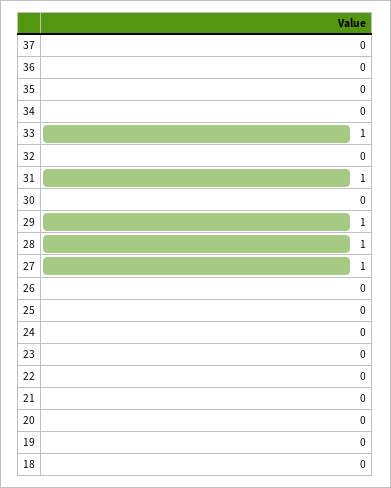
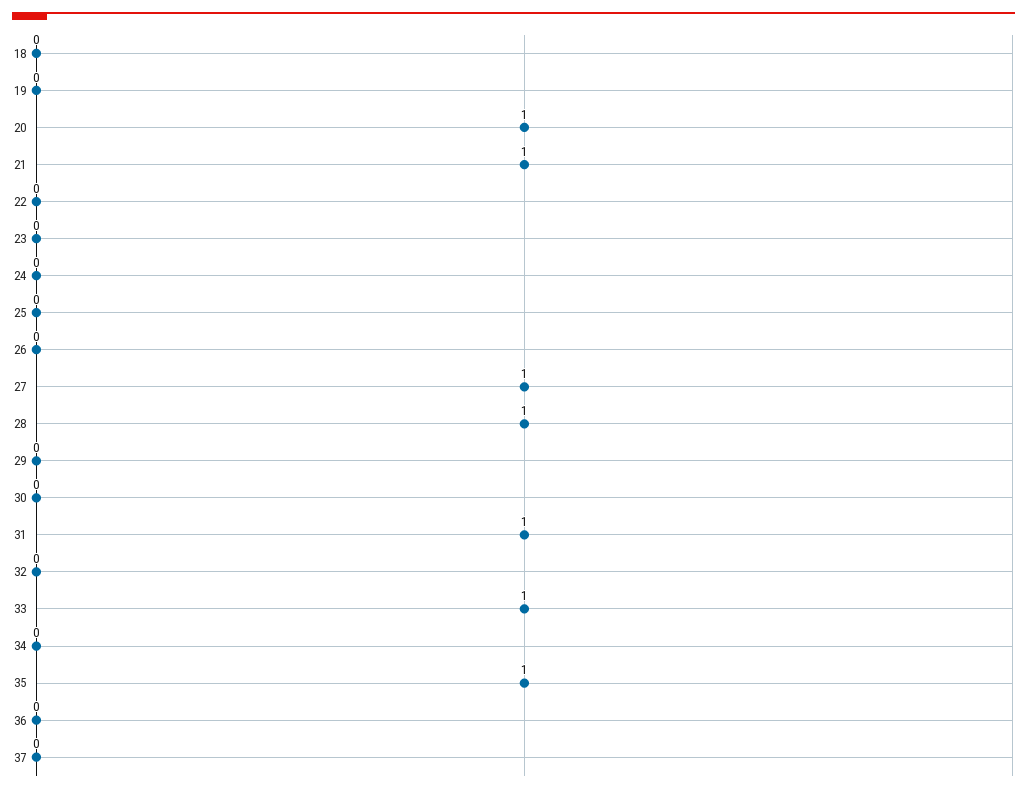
35: 0 -> 1
29: 1 -> 0
21: 0 -> 1
20: 0 -> 1

